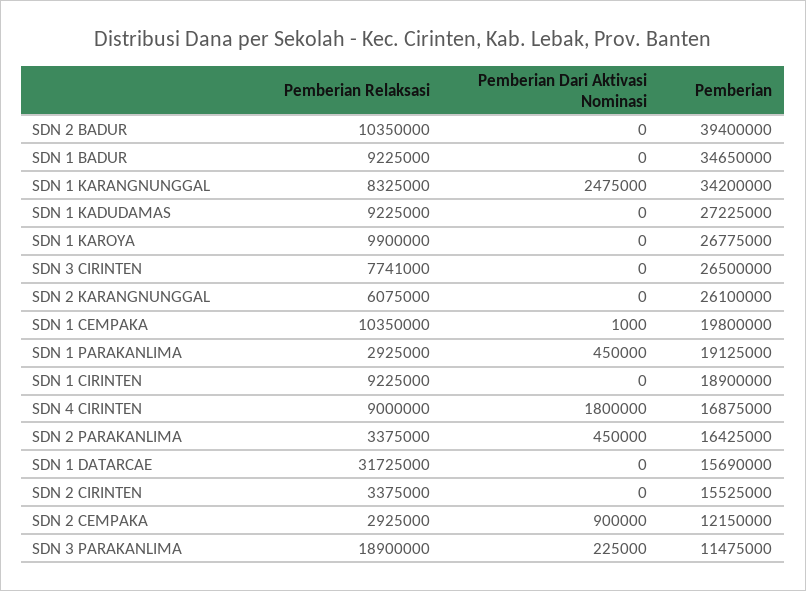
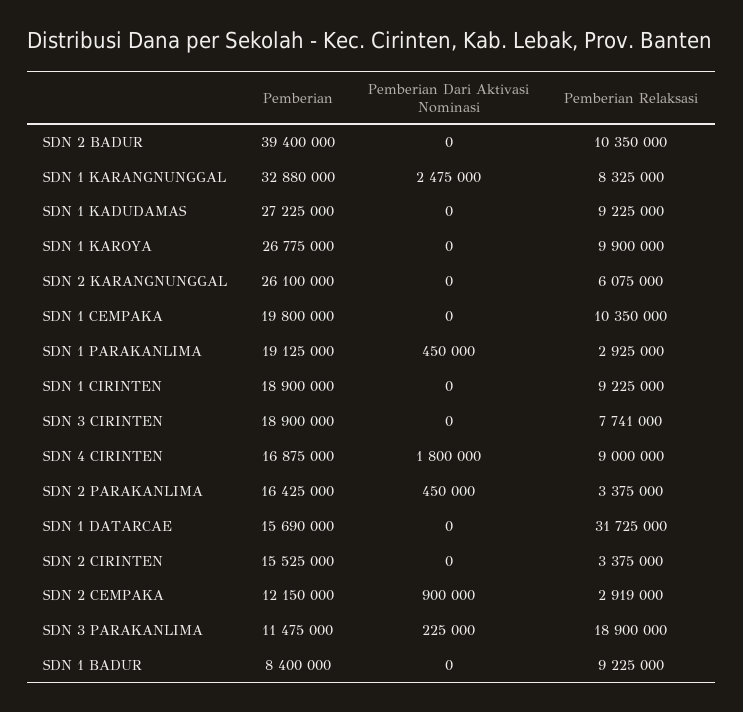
Pemberian, SDN 1 BADUR: 34650000 -> 8400000
Pemberian, SDN 1 KARANGNUNGGAL: 34200000 -> 32880000
Pemberian, SDN 3 CIRINTEN: 26500000 -> 18900000
Pemberian Dari Aktivasi Nominasi, SDN 1 CEMPAKA: 1000 -> 0
Pemberian Relaksasi, SDN 2 CEMPAKA: 2925000 -> 2919000

